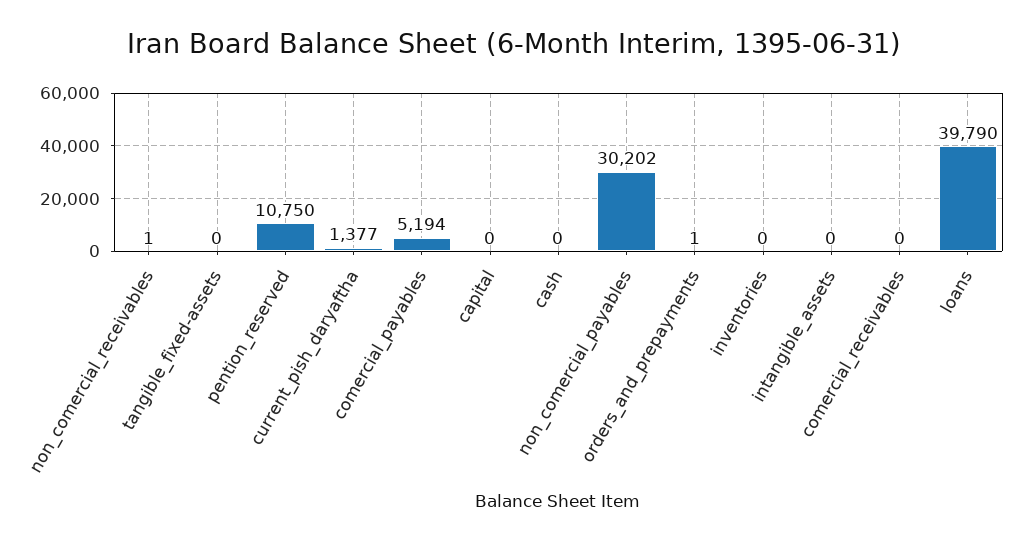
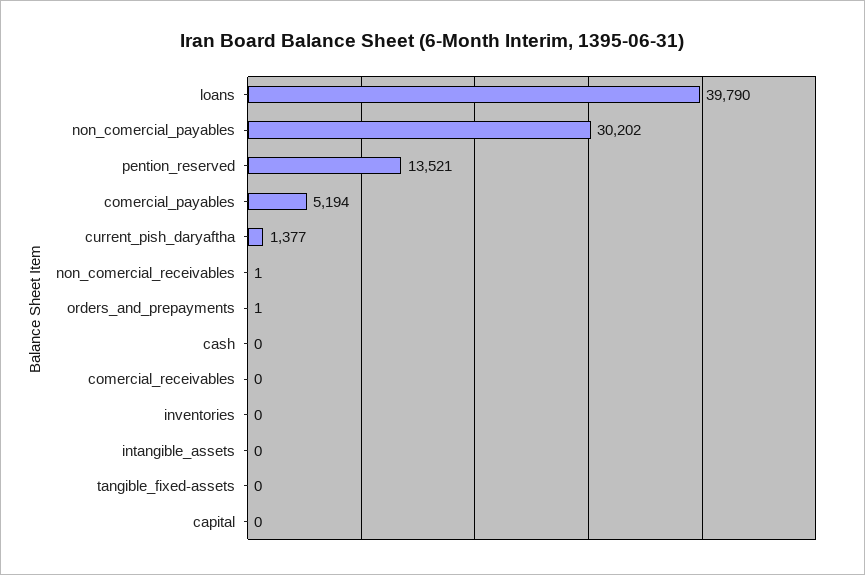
pention_reserved: 10750 -> 13521

